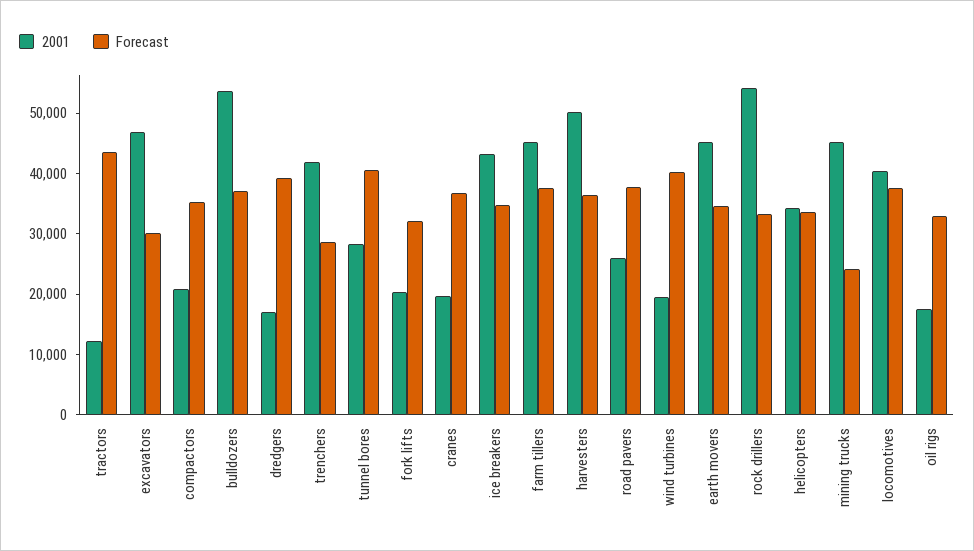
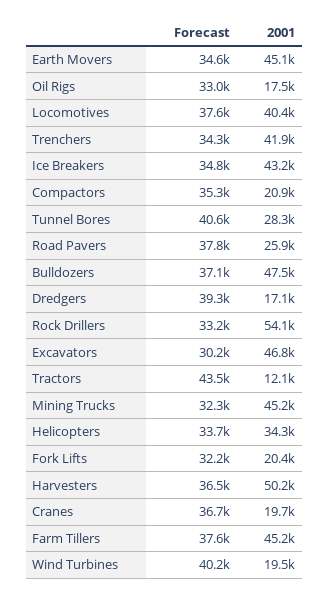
2001, bulldozers: 54000 -> 47500
Forecast, trenchers: 28000 -> 34300
Forecast, mining trucks: 24000 -> 32300

